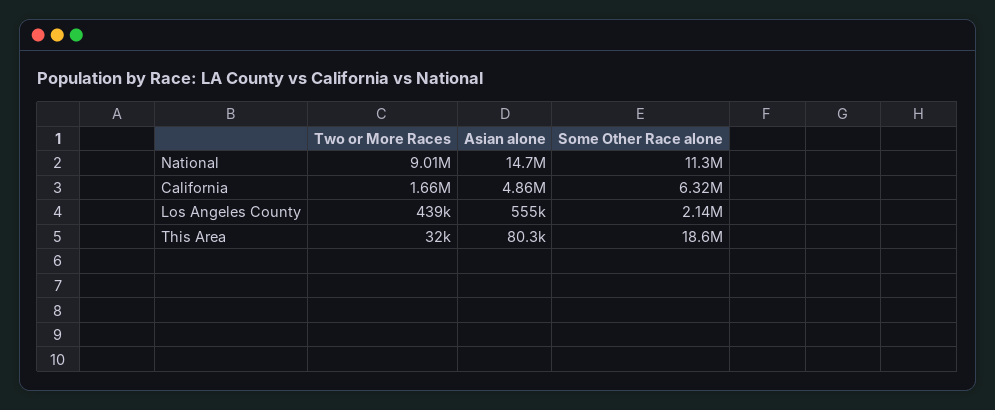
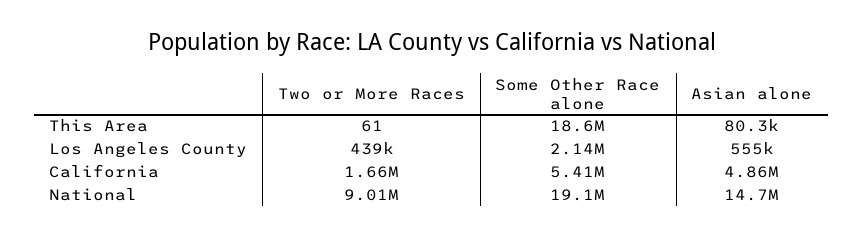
Some Other Race alone, National: 11300000 -> 19100000
Some Other Race alone, California: 6320000 -> 5410000
Two or More Races, This Area: 32000 -> 61

